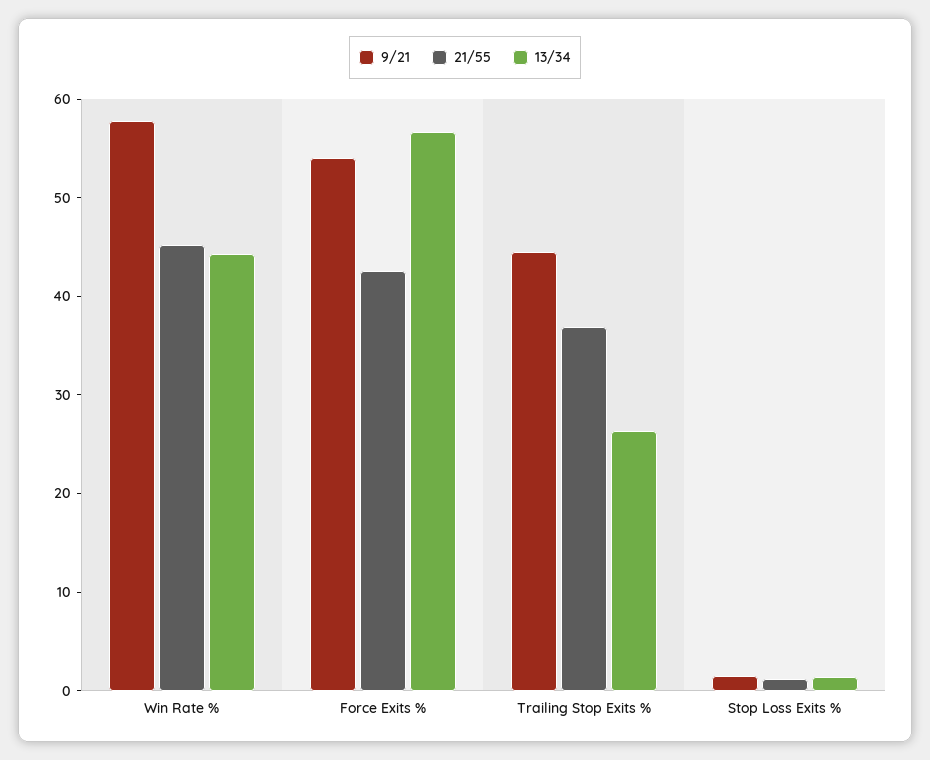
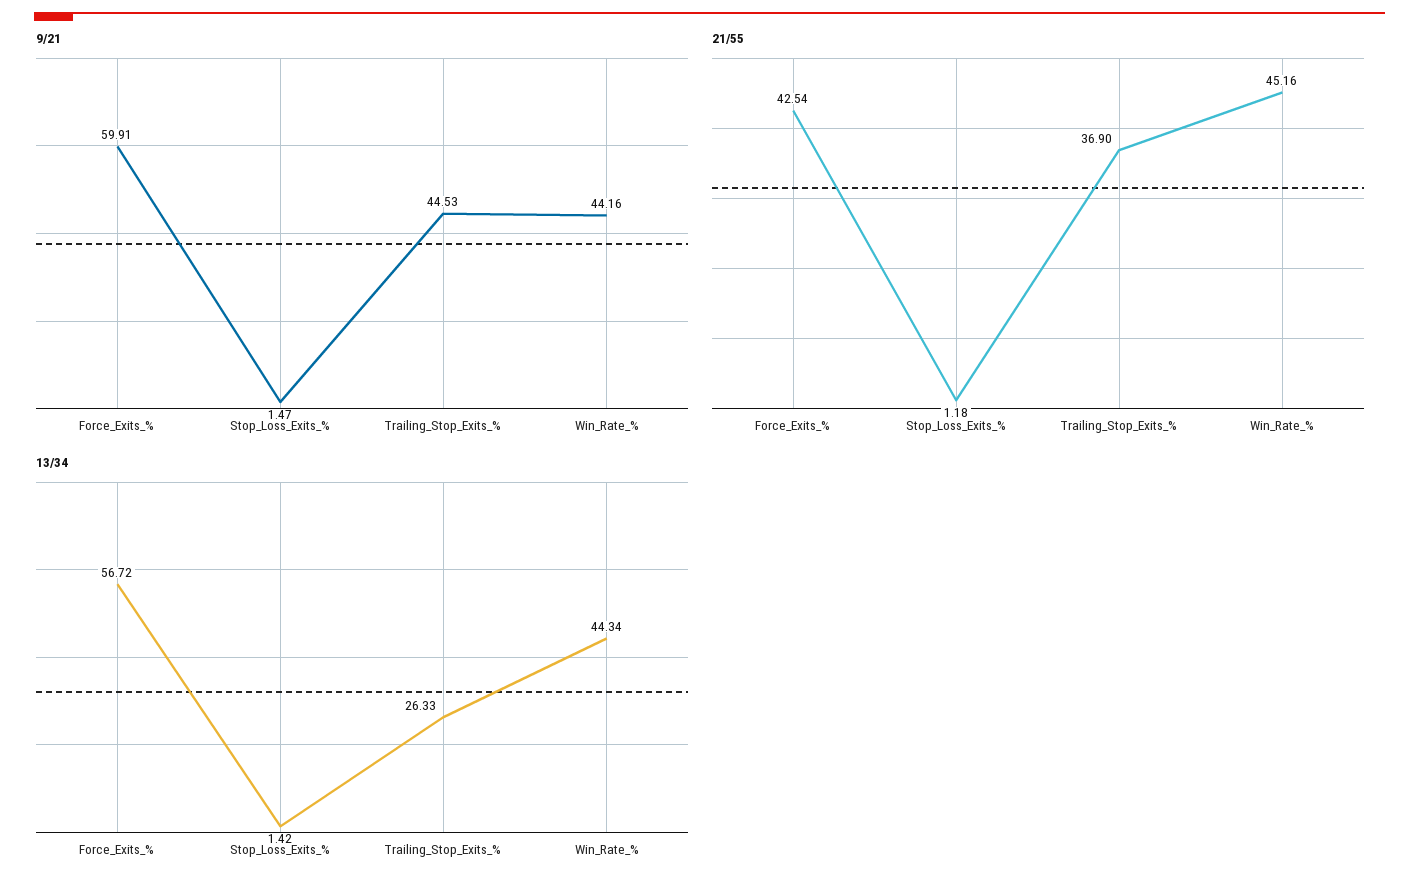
9/21, Win Rate %: 58 -> 44.16
9/21, Force Exits %: 54 -> 59.91

